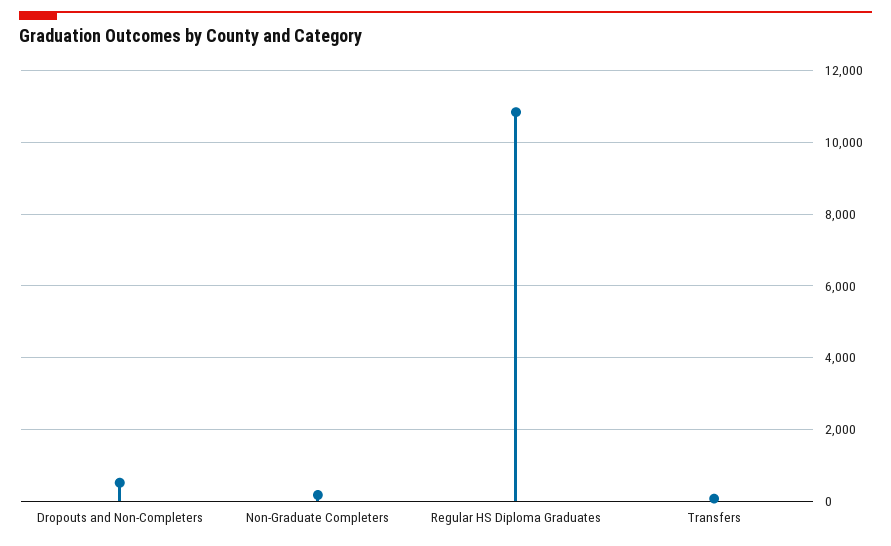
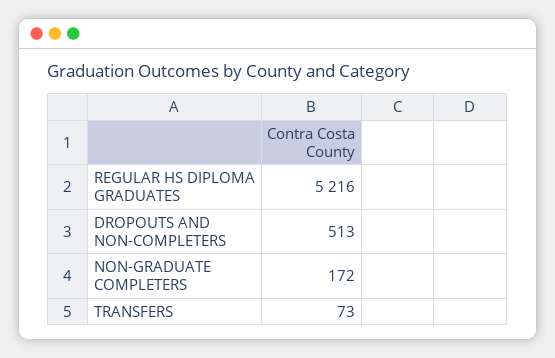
Regular HS Diploma Graduates: 10800 -> 5216

